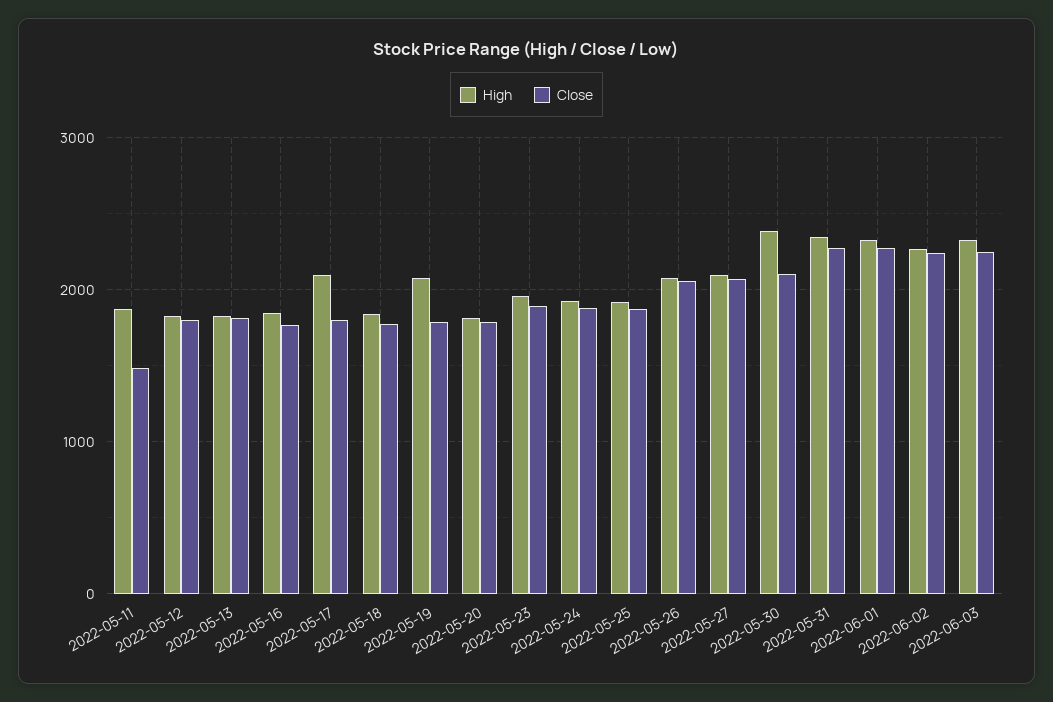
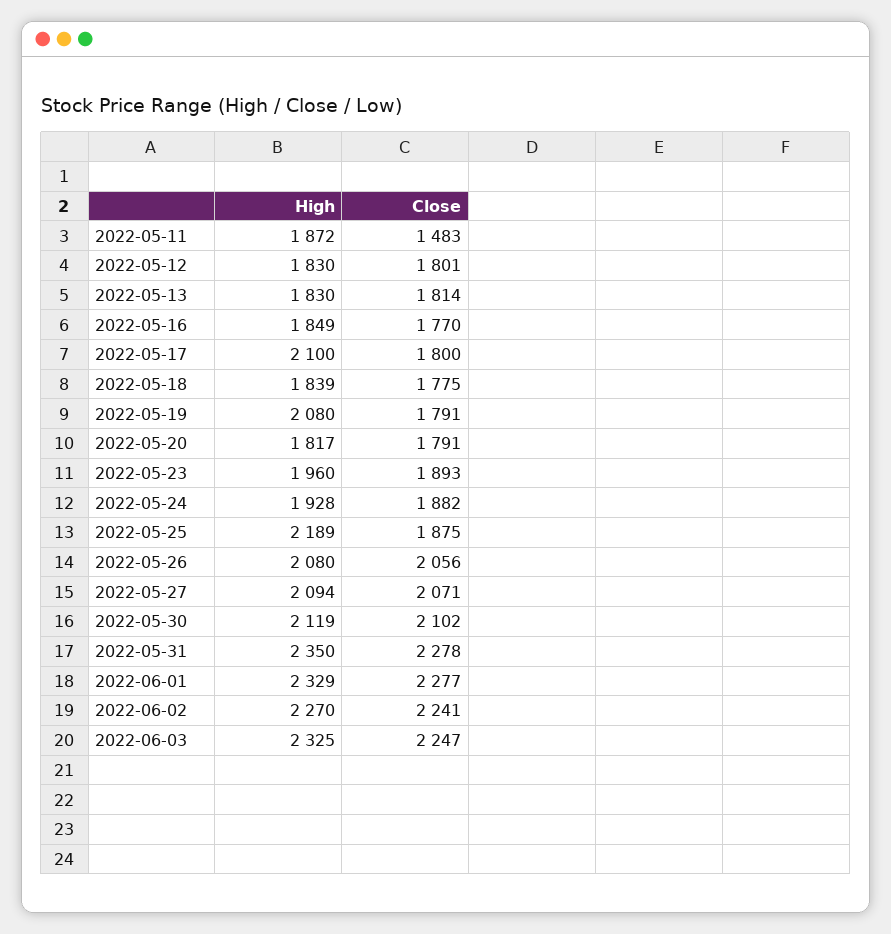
High, 2022-05-25: 1900 -> 2189
High, 2022-05-30: 2400 -> 2119

